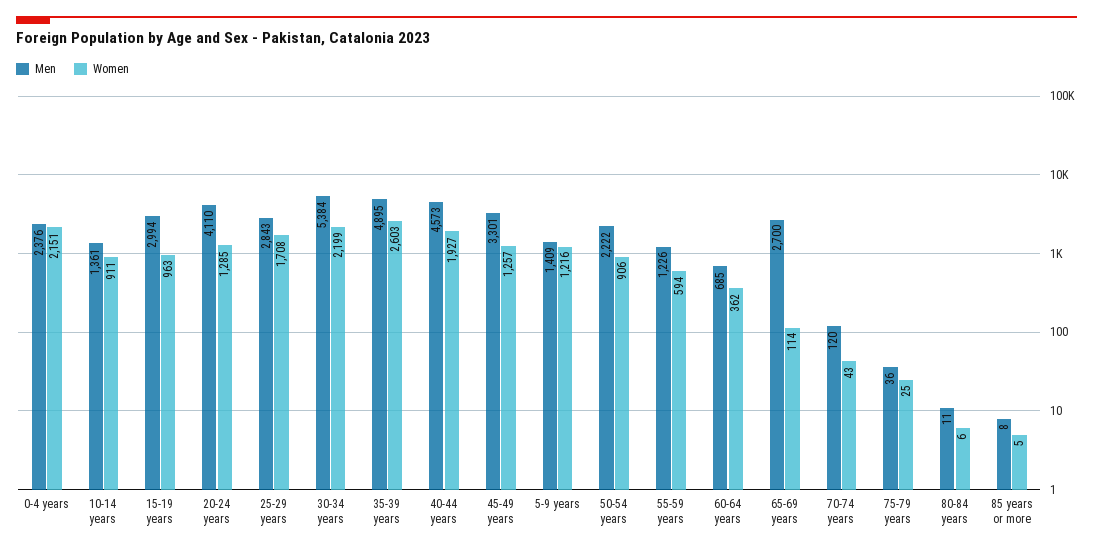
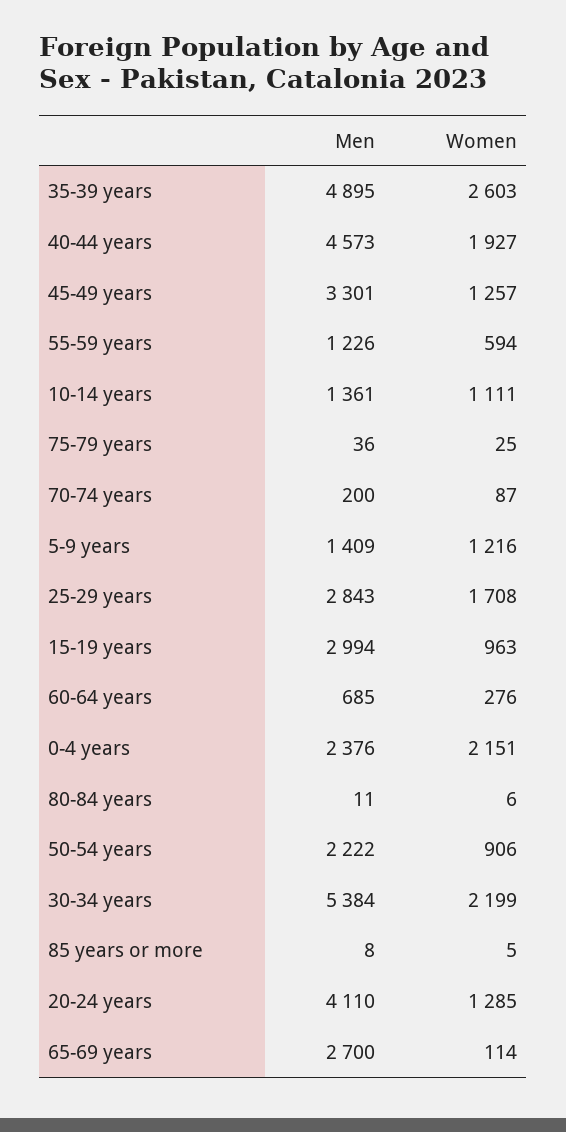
Women, 10-14 years: 911 -> 1111
Women, 60-64 years: 362 -> 276
Men, 70-74 years: 120 -> 200
Women, 70-74 years: 43 -> 87

